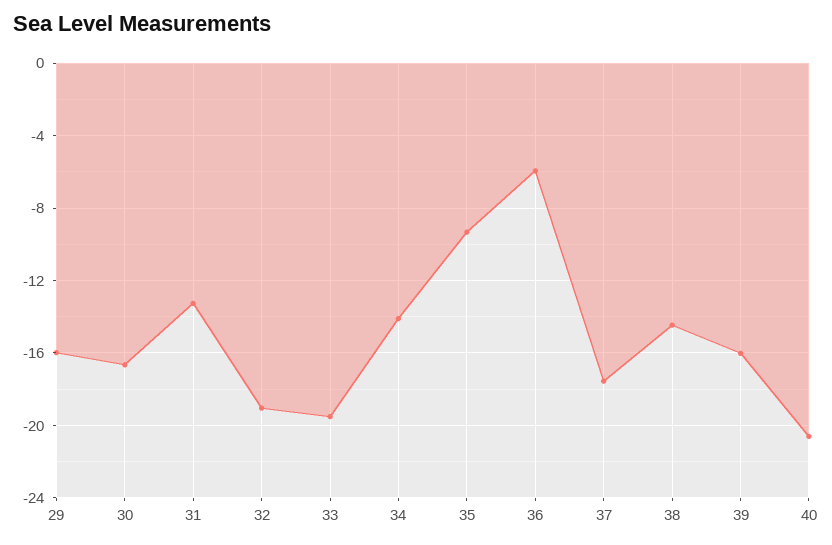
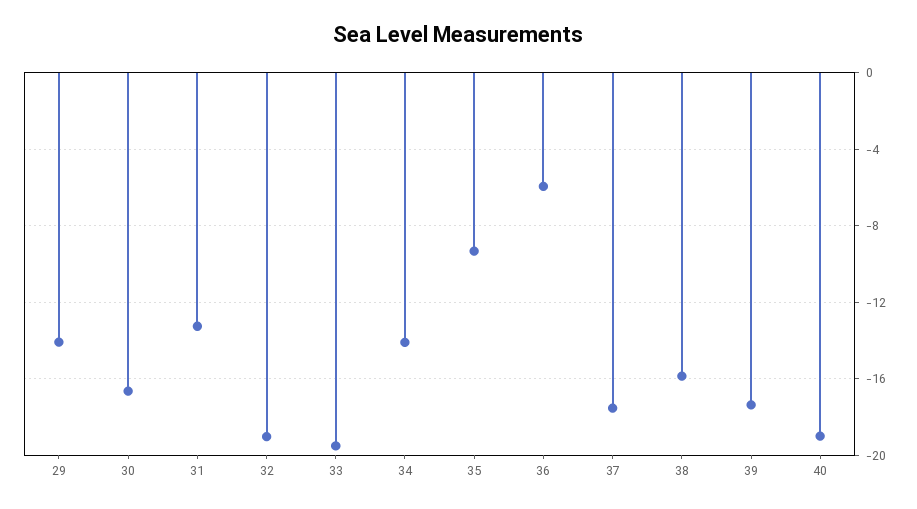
29: -16 -> -14
38: -14.5 -> -16
39: -16 -> -17.5
40: -20.5 -> -19

